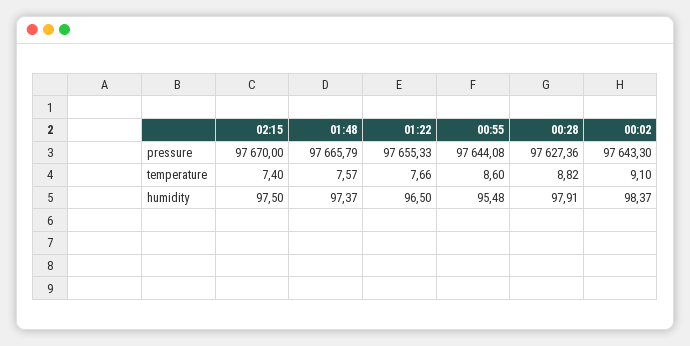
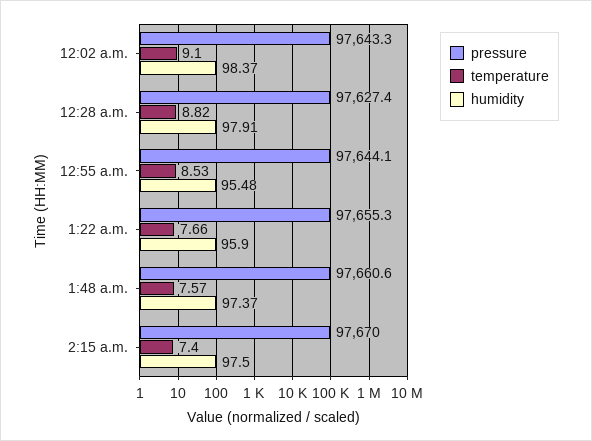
pressure, 01:48: 97665.79 -> 97660.6
temperature, 00:55: 8.6 -> 8.53
humidity, 01:22: 96.5 -> 95.9

